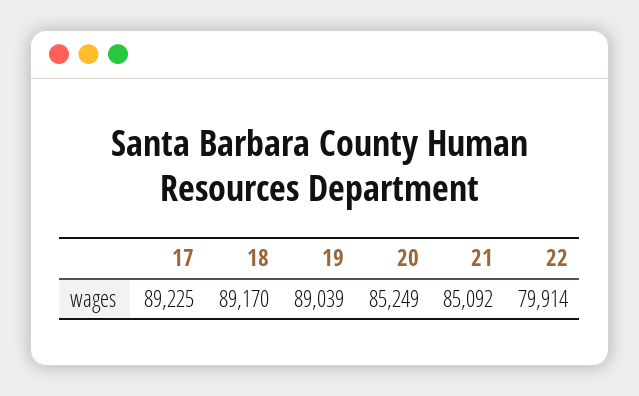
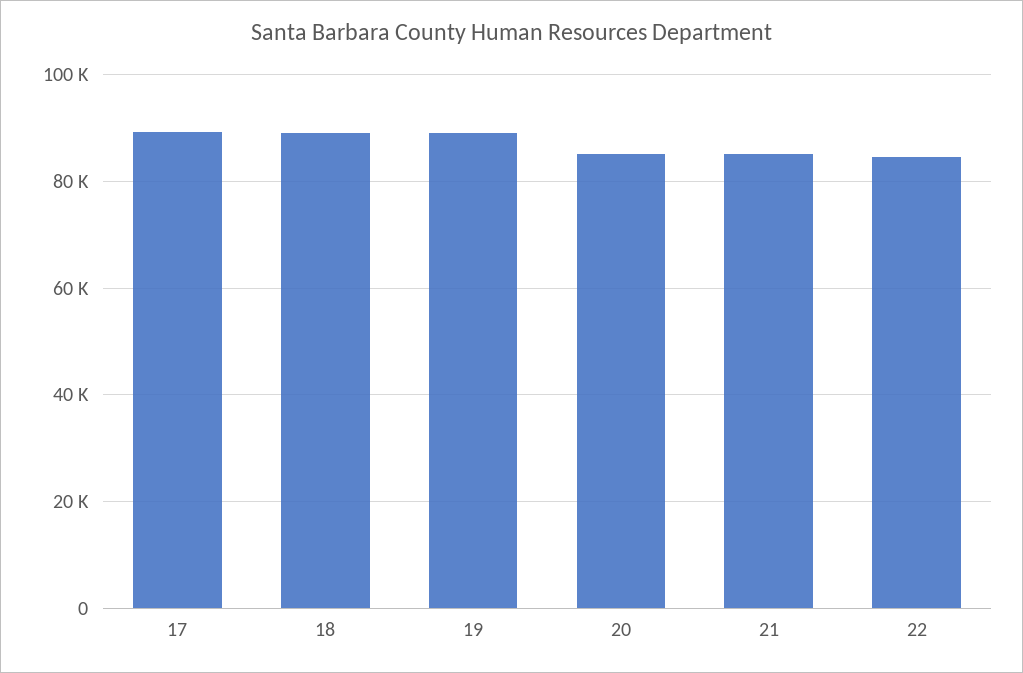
22: 79914 -> 84000

